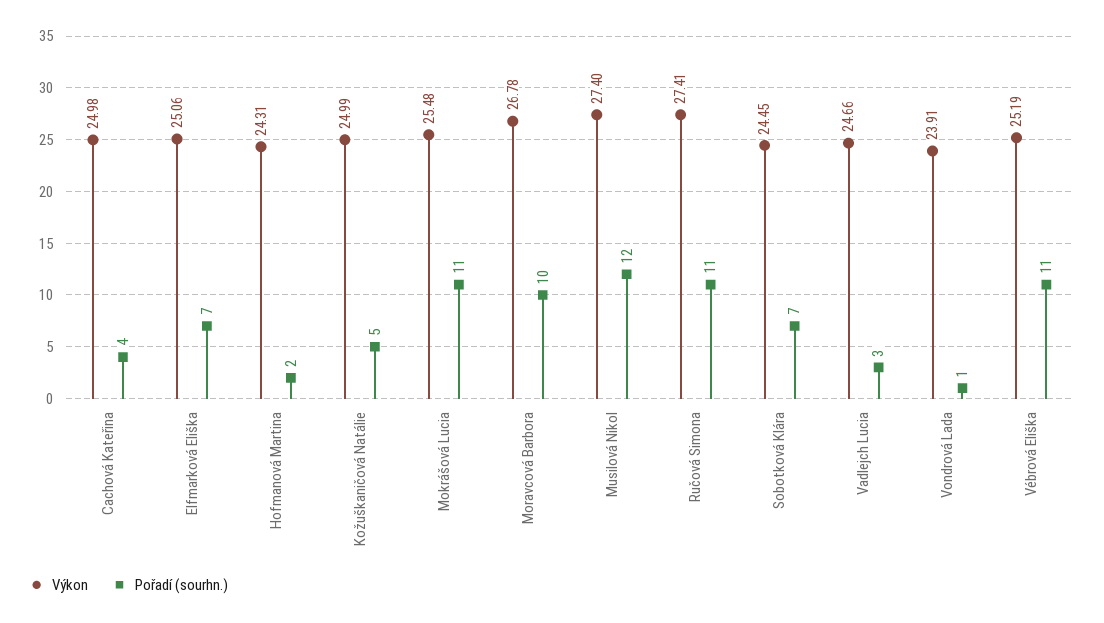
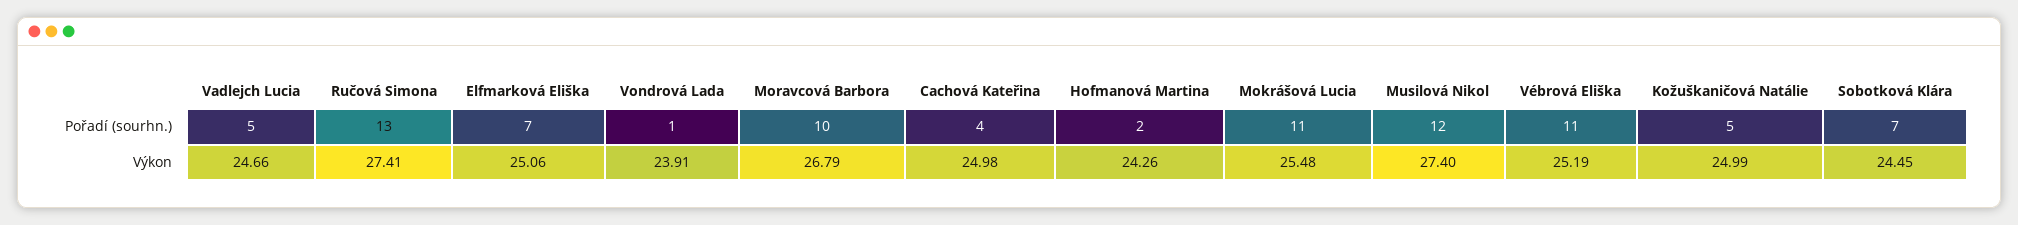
Výkon, Hofmanová Martina: 24.31 -> 24.26
Výkon, Moravcová Barbora: 26.78 -> 26.79
Pořadí (sourhn.), Ručová Simona: 11 -> 13
Pořadí (sourhn.), Vadlejch Lucia: 3 -> 5

